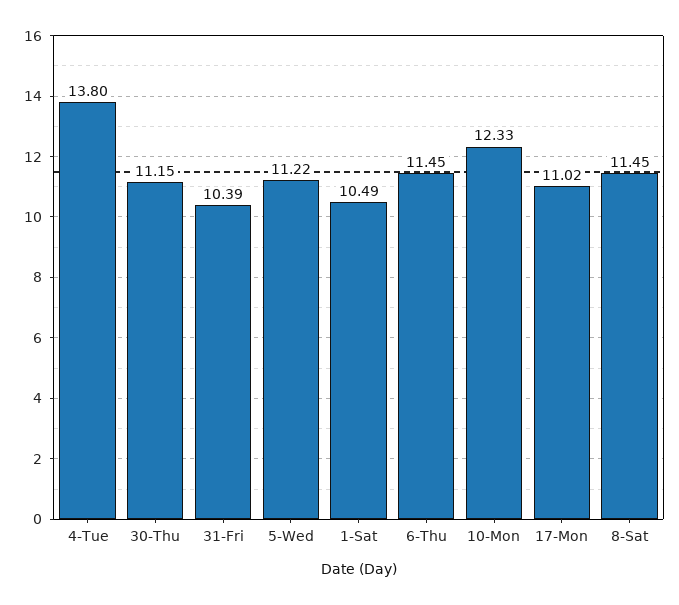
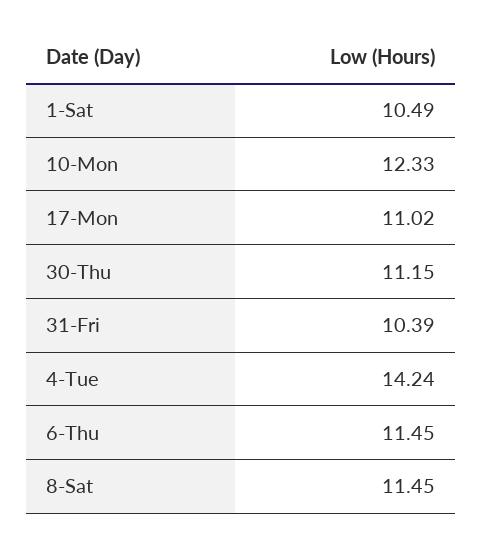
4-Tue: 13.8 -> 14.24
5-Wed: 11.22 -> none

